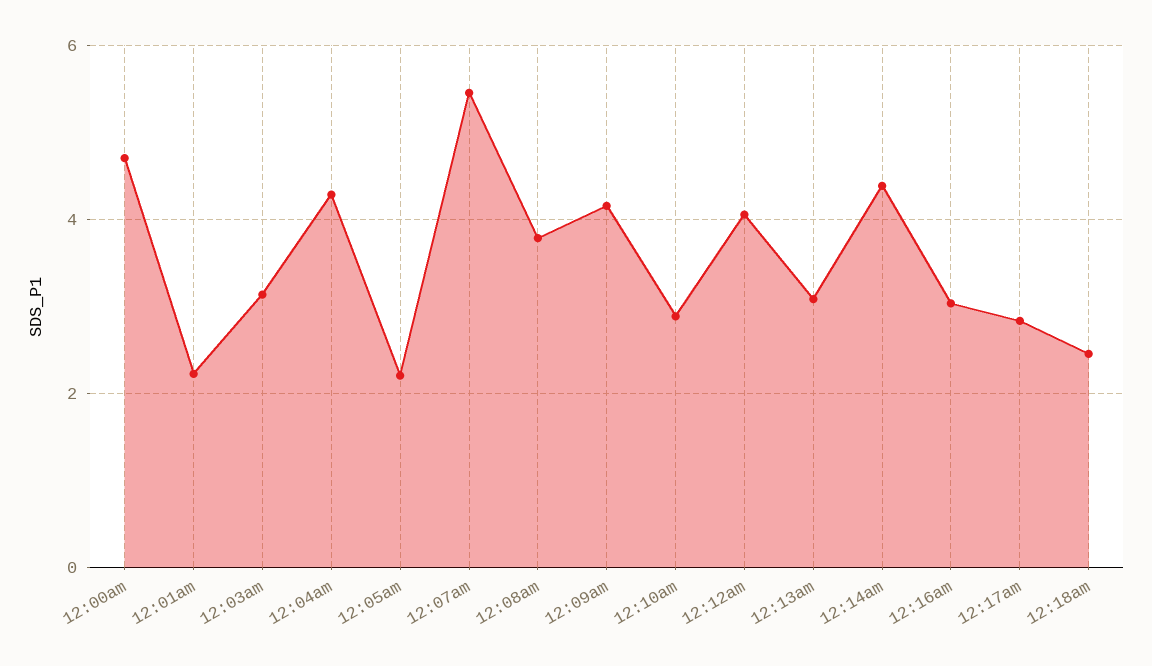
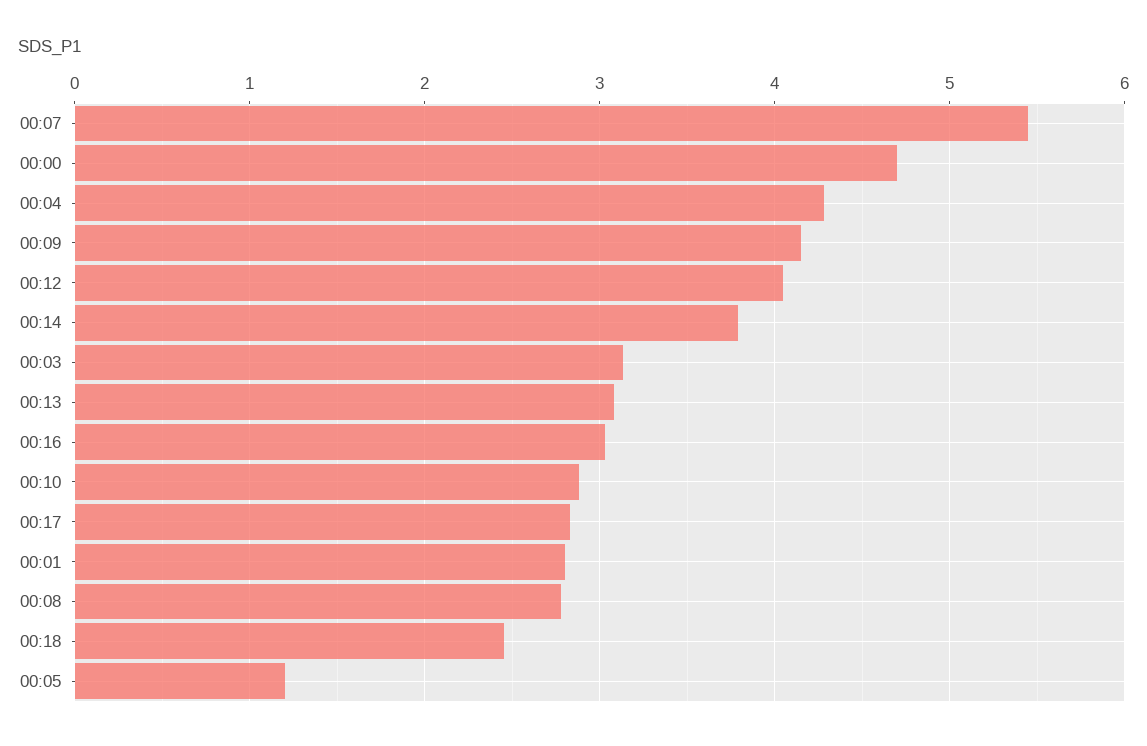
12:01am: 2.2 -> 2.8
12:05am: 2.2 -> 1.2
12:08am: 3.8 -> 2.8
12:14am: 4.4 -> 3.8

